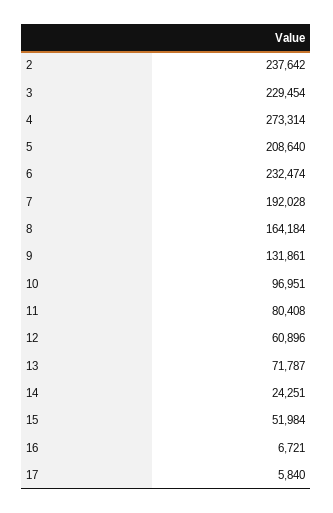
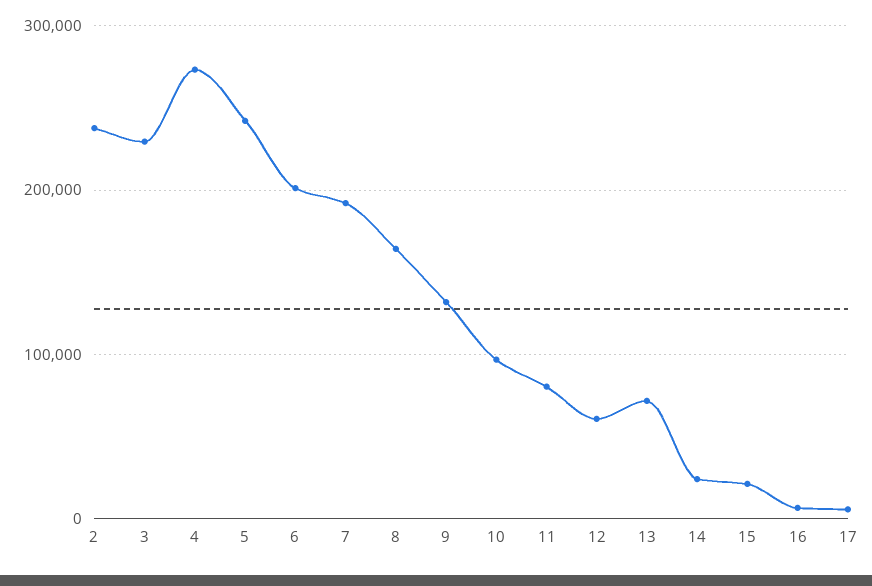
5: 208640 -> 240000
6: 232474 -> 200000
15: 51984 -> 20000

